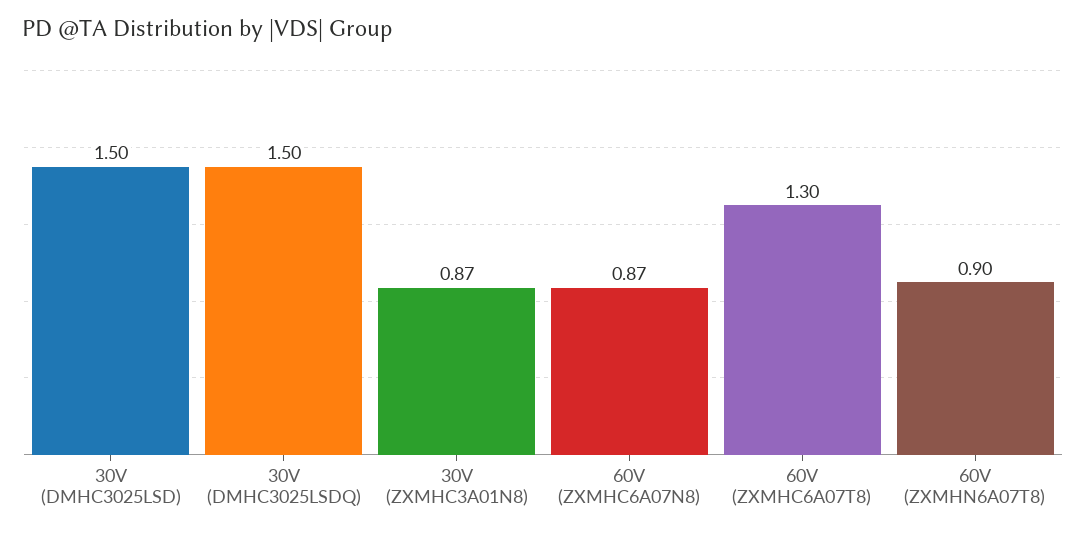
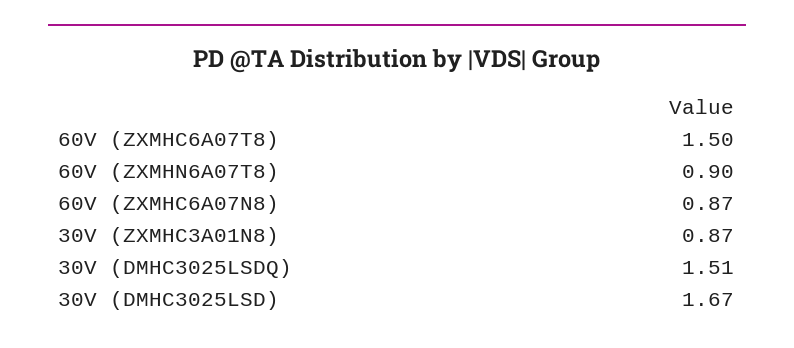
30V (DMHC3025LSD): 1.5 -> 1.67
30V (DMHC3025LSDQ): 1.5 -> 1.51
60V (ZXMHC6A07T8): 1.3 -> 1.5

